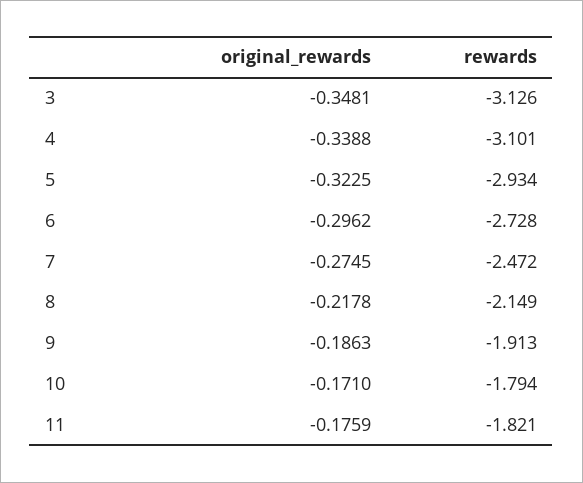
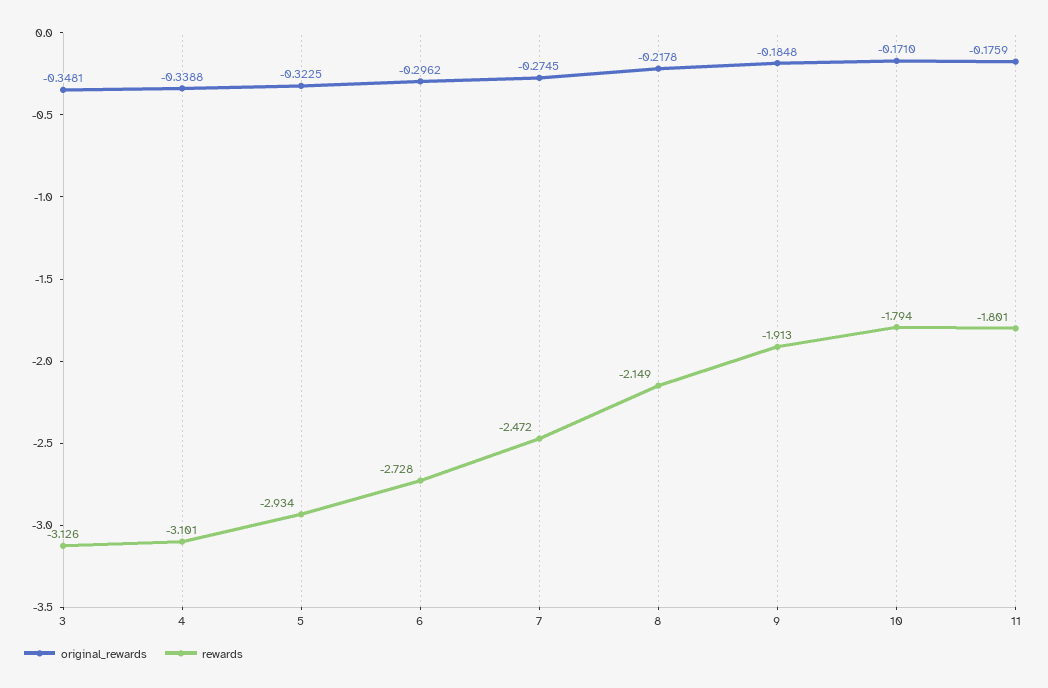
original_rewards, 9: -0.1863 -> -0.1848
rewards, 11: -1.821 -> -1.801

